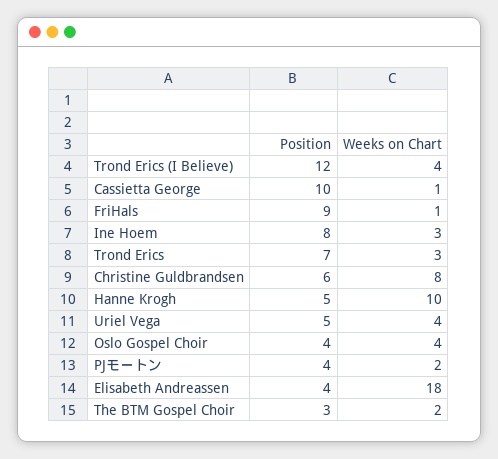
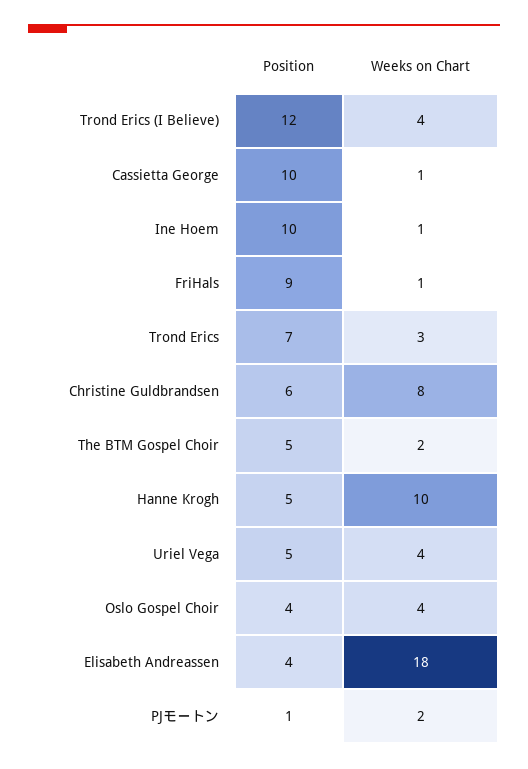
Position, Ine Hoem: 8 -> 10
Weeks on Chart, Ine Hoem: 3 -> 1
Position, PJモートン: 4 -> 1
Position, The BTM Gospel Choir: 3 -> 5

